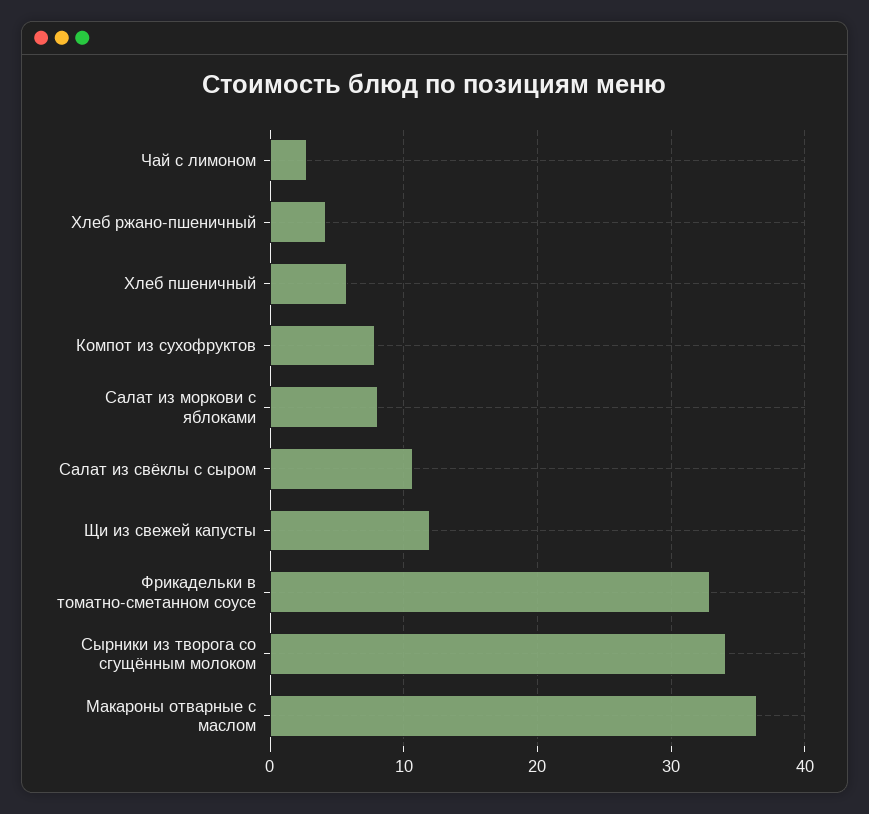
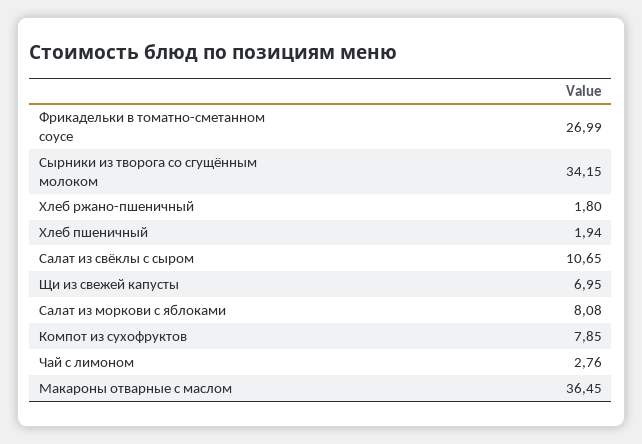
Хлеб ржано-пшеничный: 4 -> 1.8
Хлеб пшеничный: 6 -> 1.94
Щи из свежей капусты: 12 -> 6.95
Фрикадельки в томатно-сметанном соусе: 33 -> 26.99

